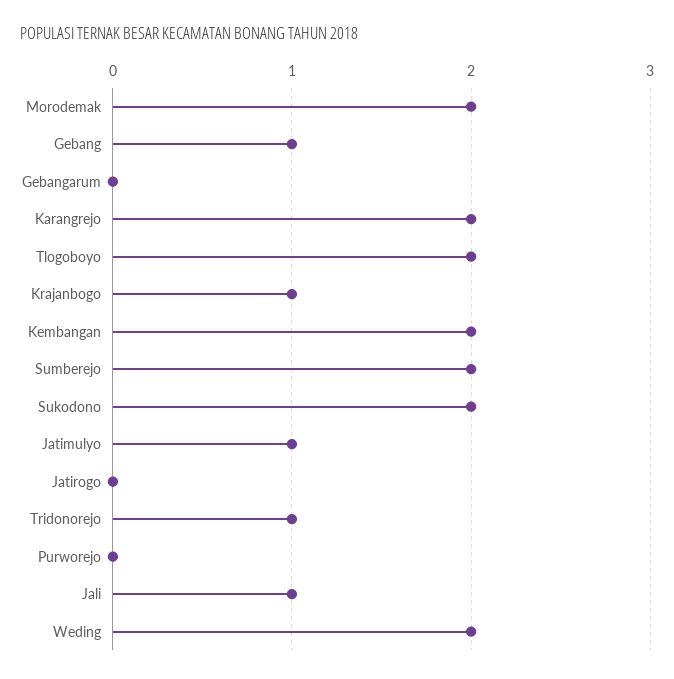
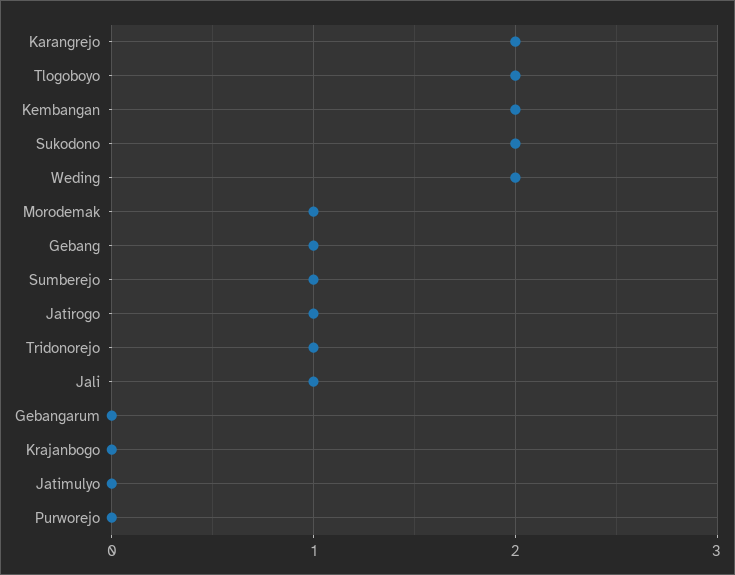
Morodemak: 2 -> 1
Krajanbogo: 1 -> 0
Sumberejo: 2 -> 1
Jatimulyo: 1 -> 0
Jatirogo: 0 -> 1

